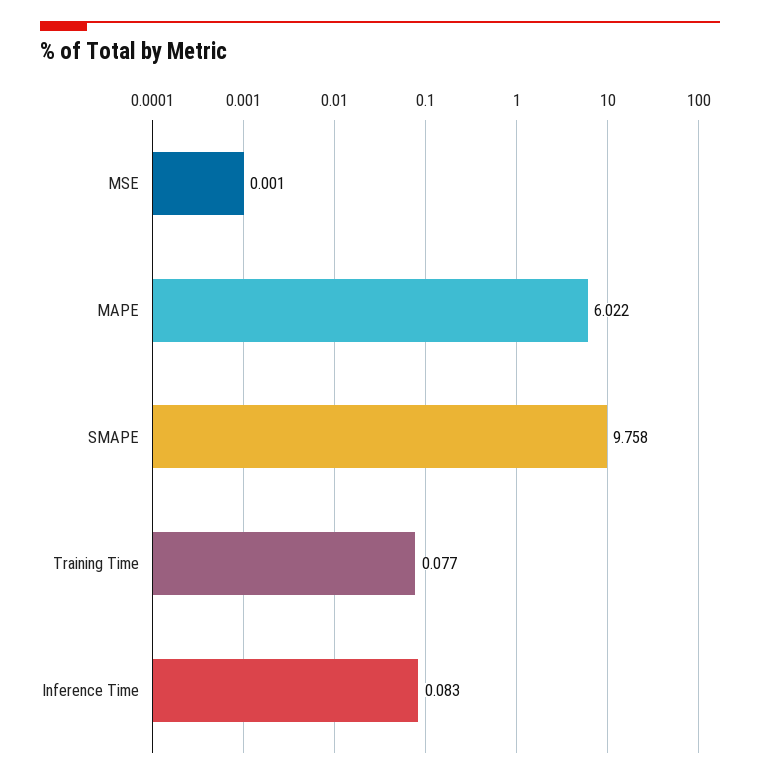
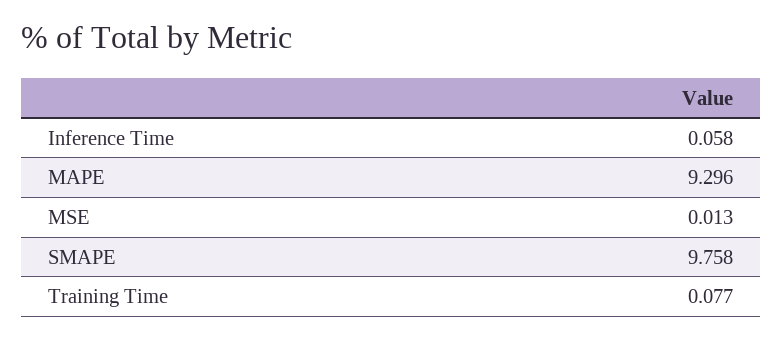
MSE: 0.001 -> 0.013
MAPE: 6.022 -> 9.296
Inference Time: 0.083 -> 0.058

